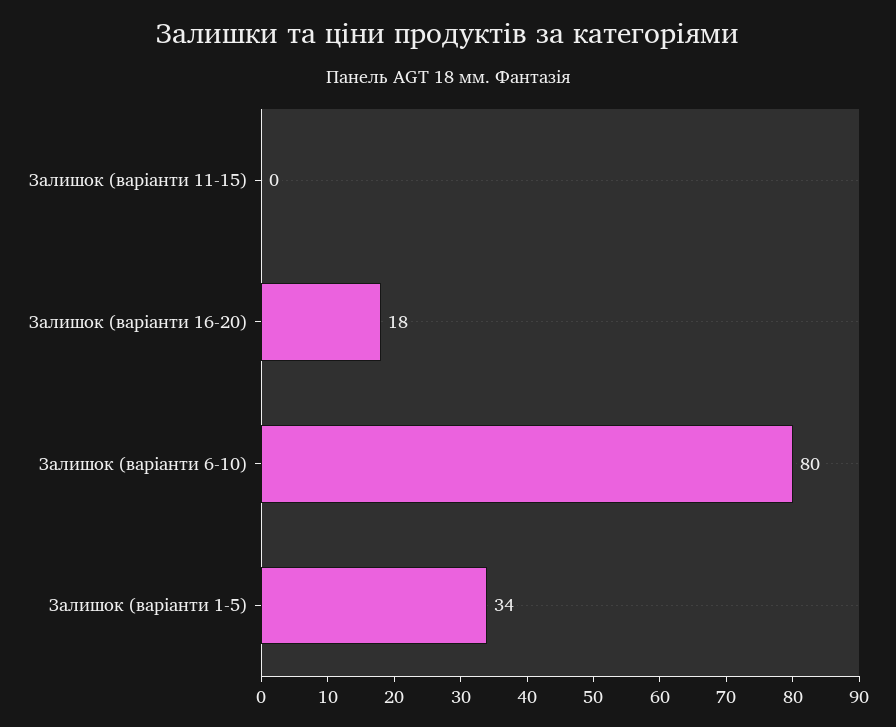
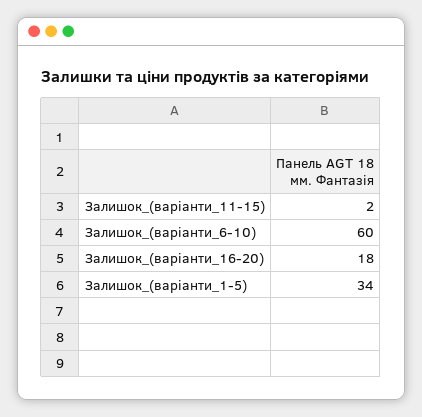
Залишок (варіанти 11-15): 0 -> 2
Залишок (варіанти 6-10): 80 -> 60

